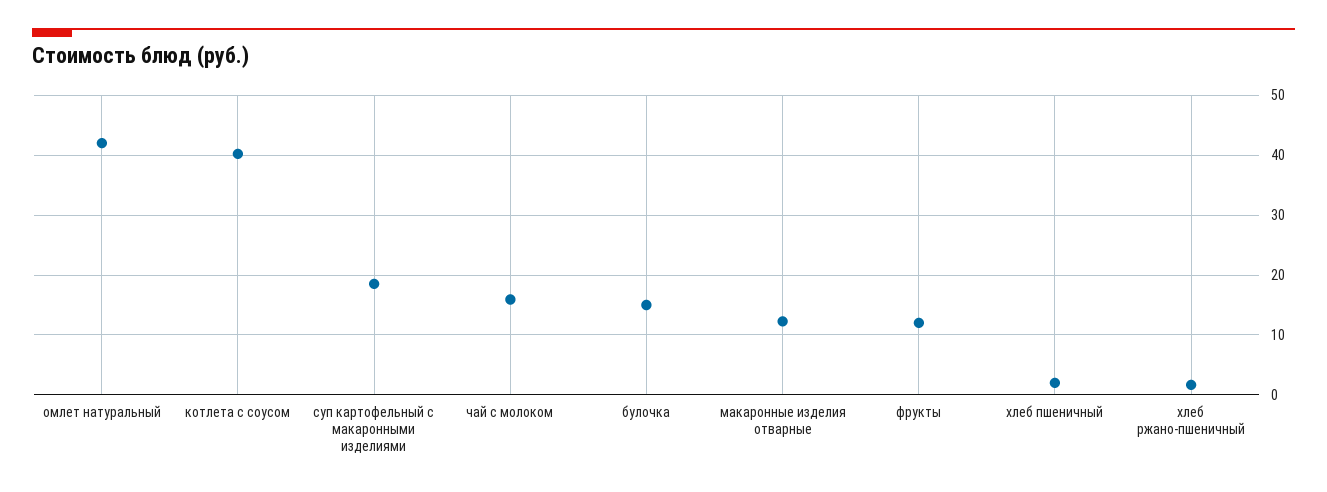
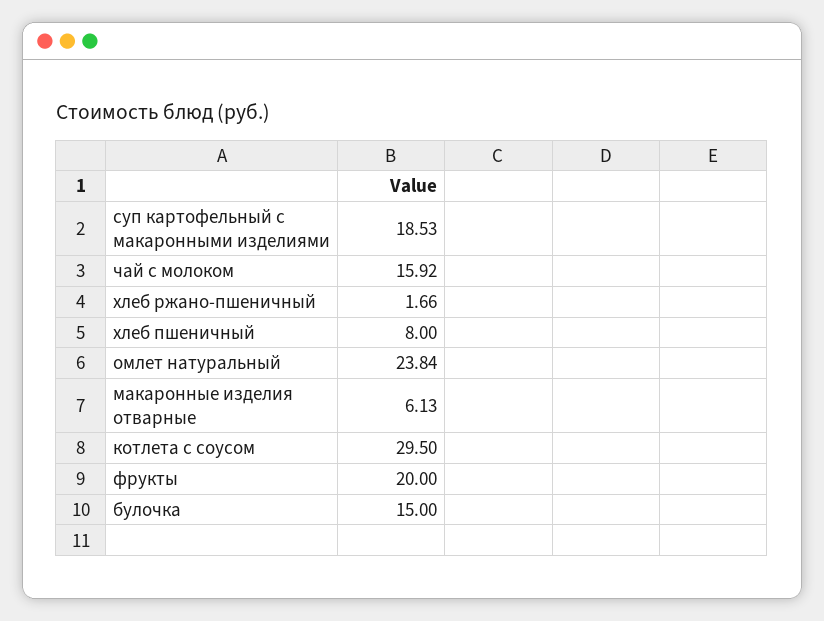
омлет натуральный: 42 -> 23.84
котлета с соусом: 40 -> 29.5
макаронные изделия отварные: 12 -> 6.13
фрукты: 12 -> 20
хлеб пшеничный: 2 -> 8

